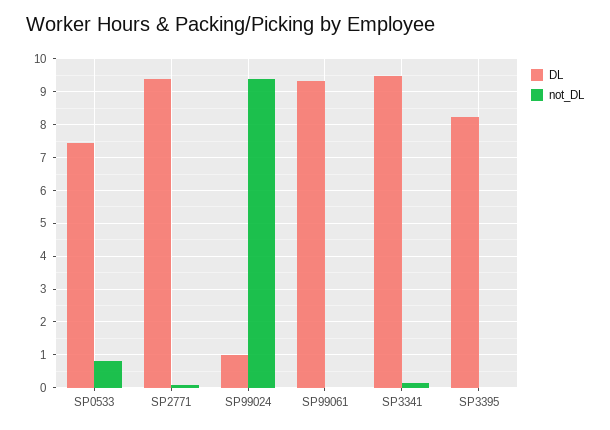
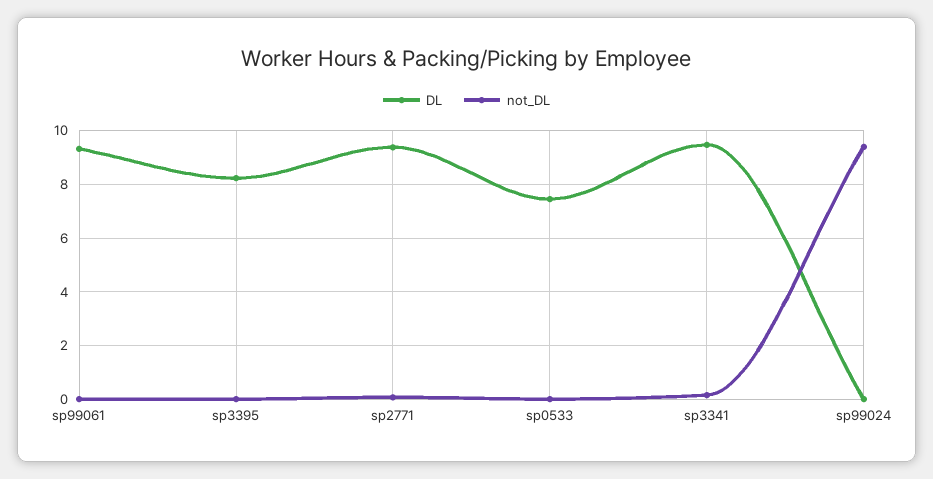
not_DL, SP0533: 0.8 -> 0
DL, SP99024: 1 -> 0

